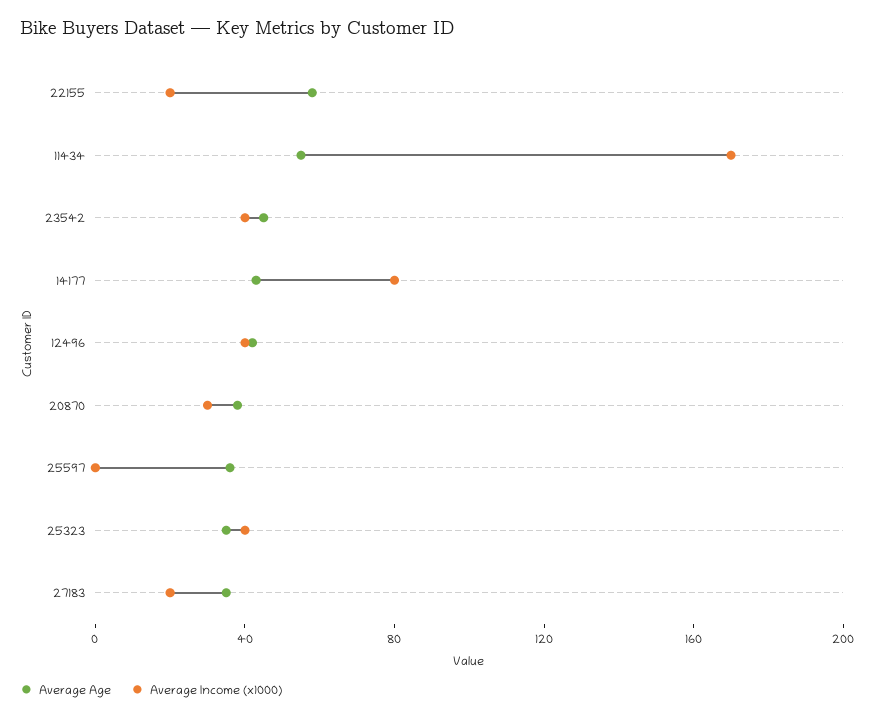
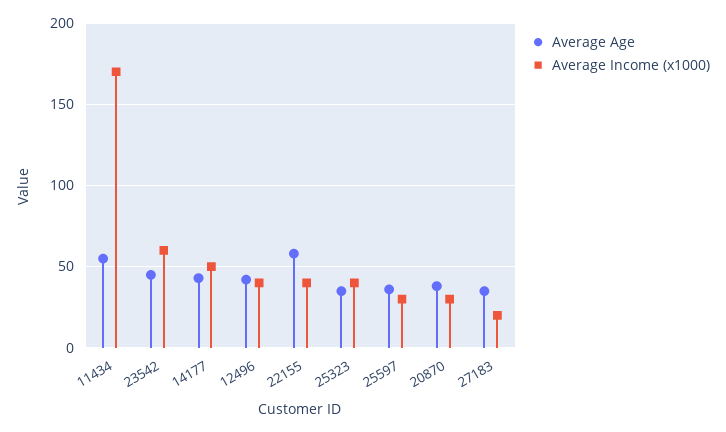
Average Income (x1000), 22155: 20 -> 40
Average Income (x1000), 23542: 40 -> 60
Average Income (x1000), 14177: 80 -> 50
Average Income (x1000), 25597: 0 -> 30

